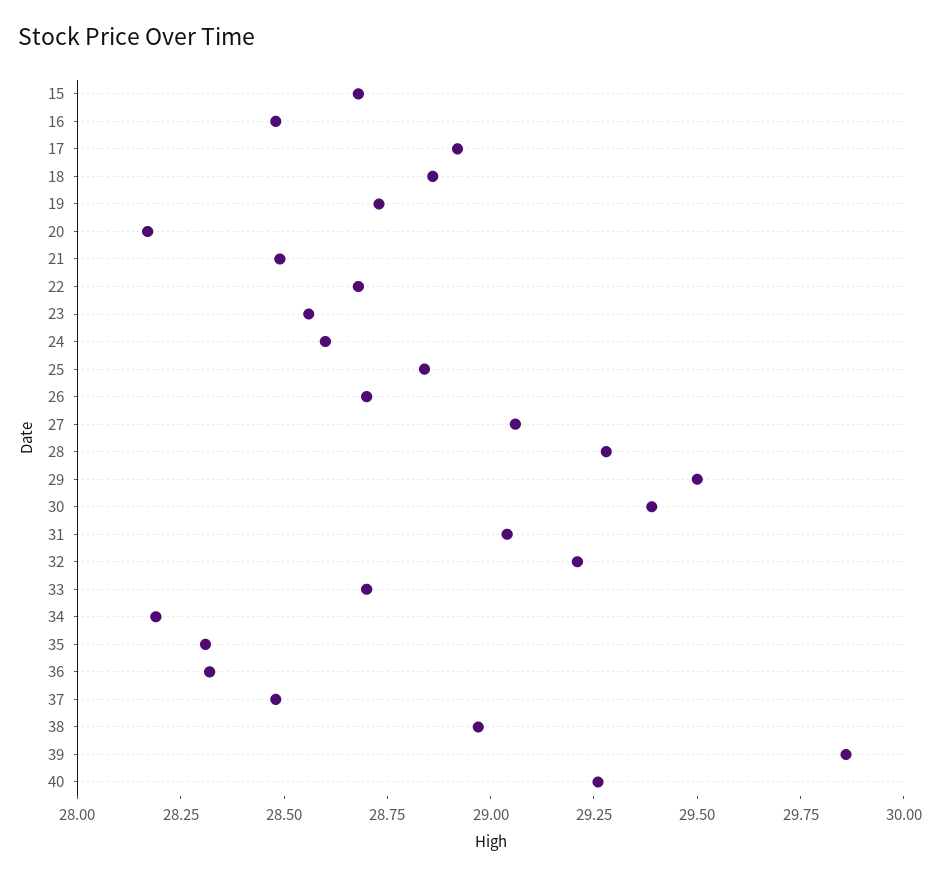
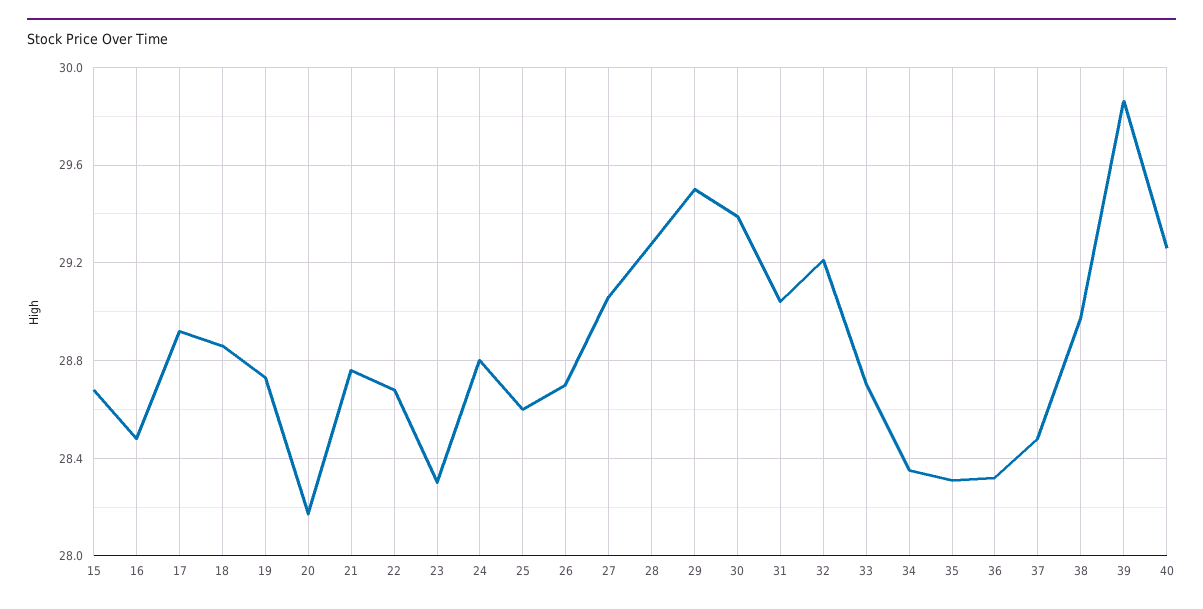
21: 28.5 -> 28.75
23: 28.55 -> 28.3
24: 28.6 -> 28.8
25: 28.85 -> 28.6
34: 28.2 -> 28.35

